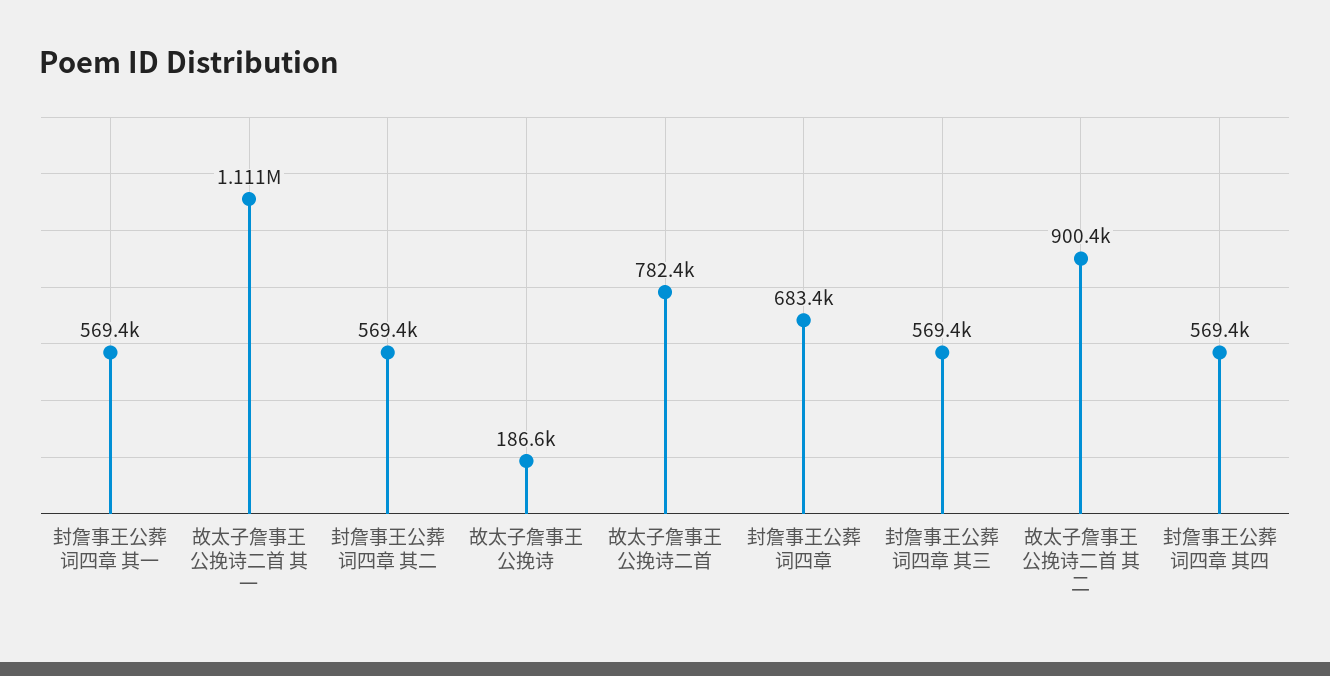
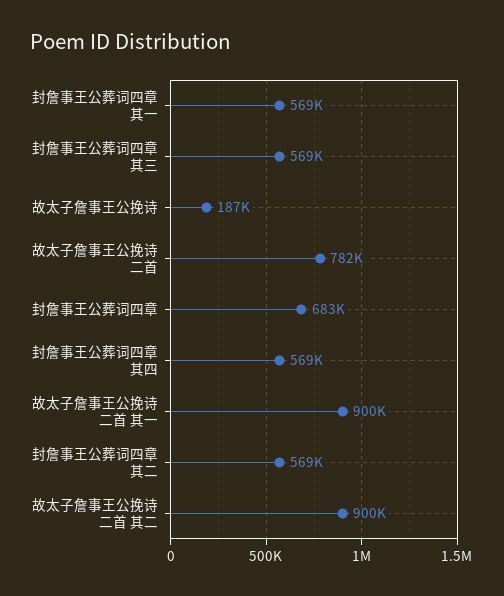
故太子詹事王公挽诗二首 其一: 1111000 -> 900000

